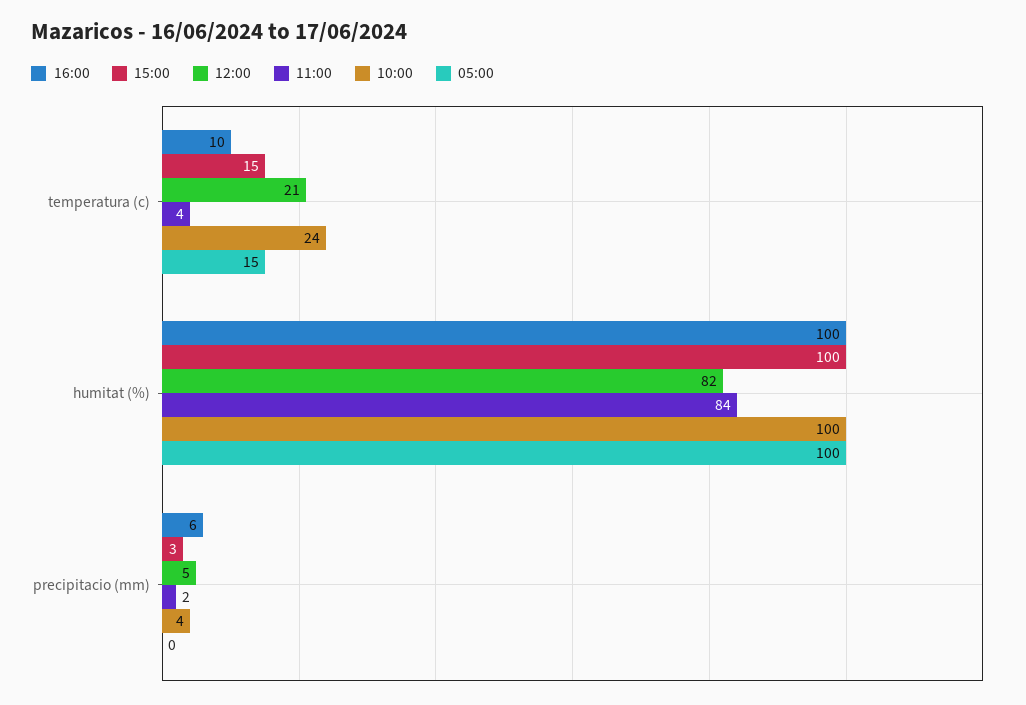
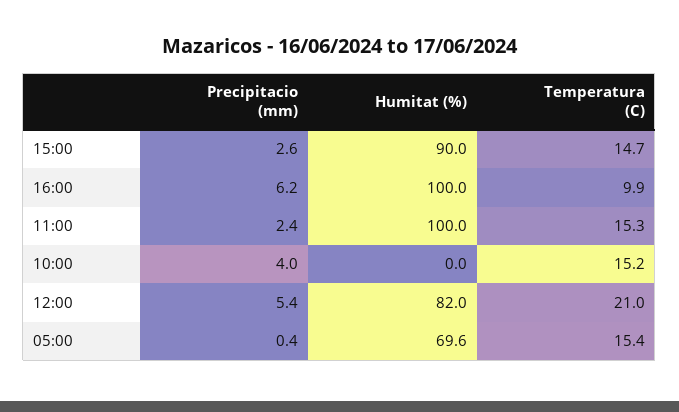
11:00, temperatura (c): 4 -> 15.3
10:00, temperatura (c): 24 -> 15.2
15:00, humitat (%): 100 -> 90
11:00, humitat (%): 84 -> 100
10:00, humitat (%): 100 -> 0
05:00, humitat (%): 100 -> 69.6

